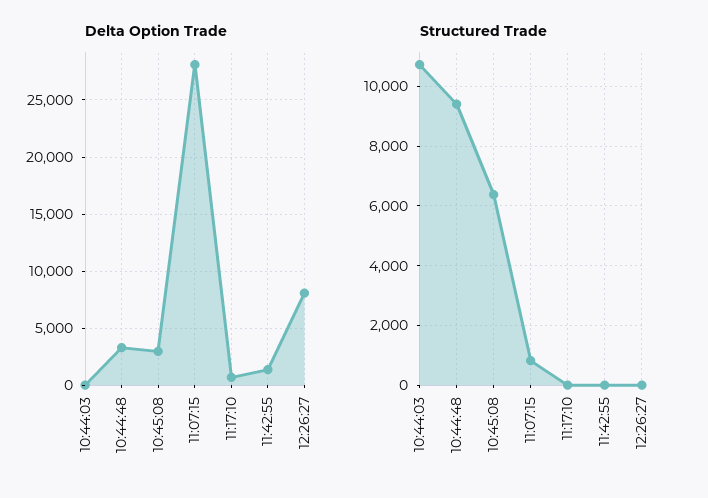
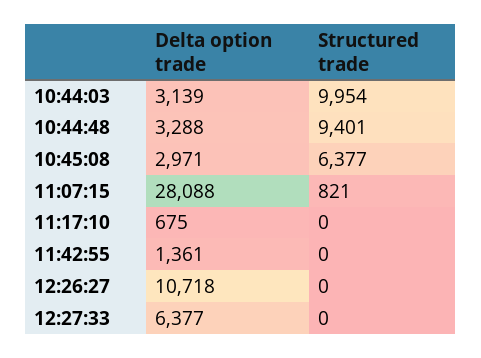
Delta Option Trade, 10:44:03: 0 -> 3139
Delta Option Trade, 12:26:27: 8000 -> 10718
Structured Trade, 10:44:03: 10750 -> 9954
Delta Option Trade, 12:27:33: none -> 6377
Structured Trade, 12:27:33: none -> 0

